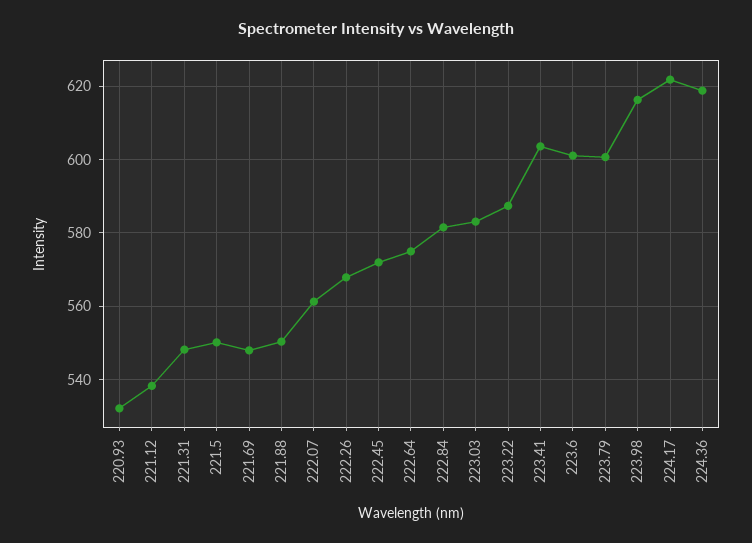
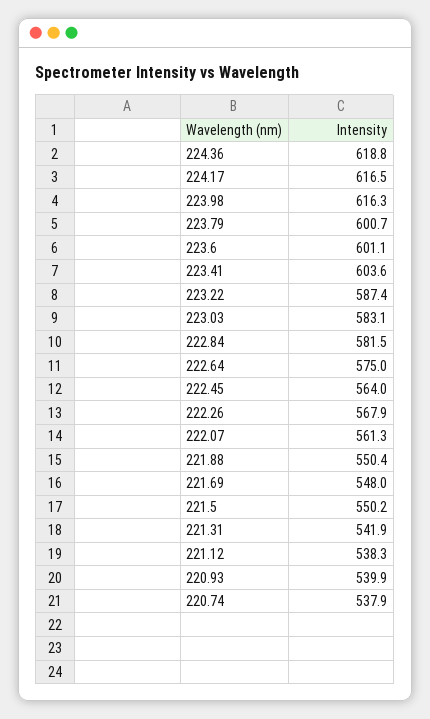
220.93: 532 -> 539.9
221.31: 548 -> 541.9
222.45: 572 -> 564
224.17: 622 -> 616.5
220.74: none -> 537.9

